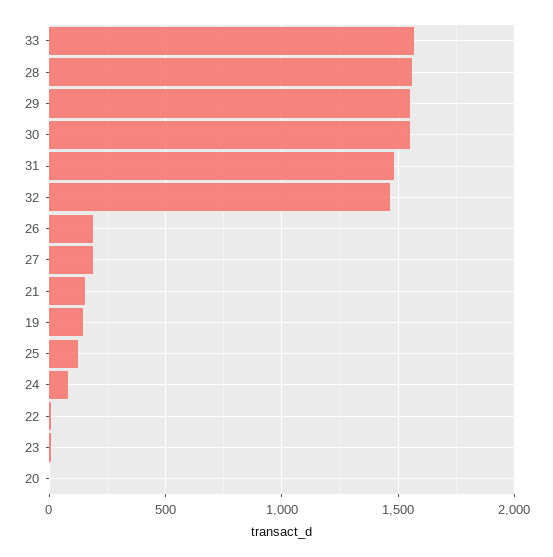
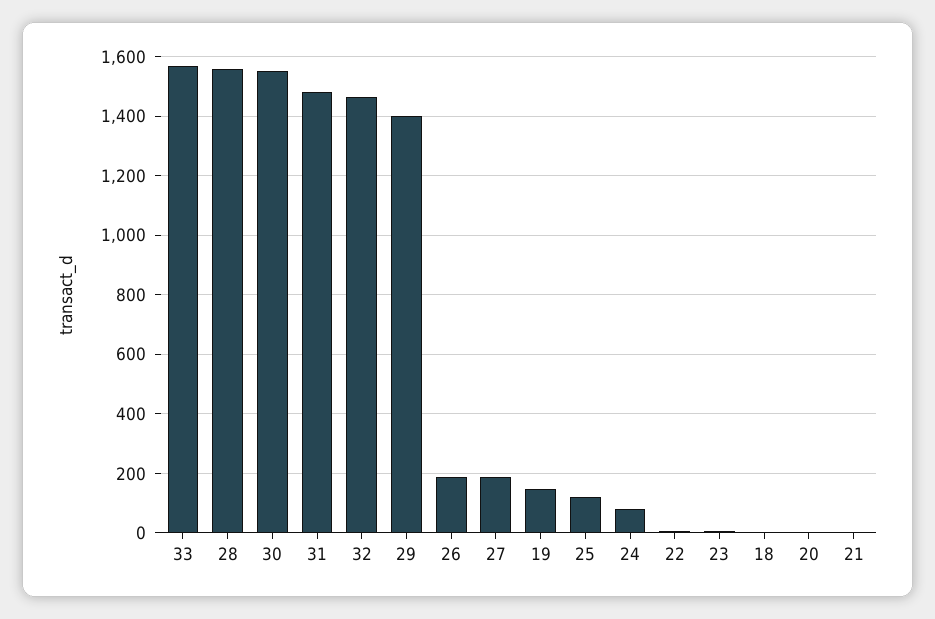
29: 1550 -> 1400
21: 150 -> 0
18: none -> 0

